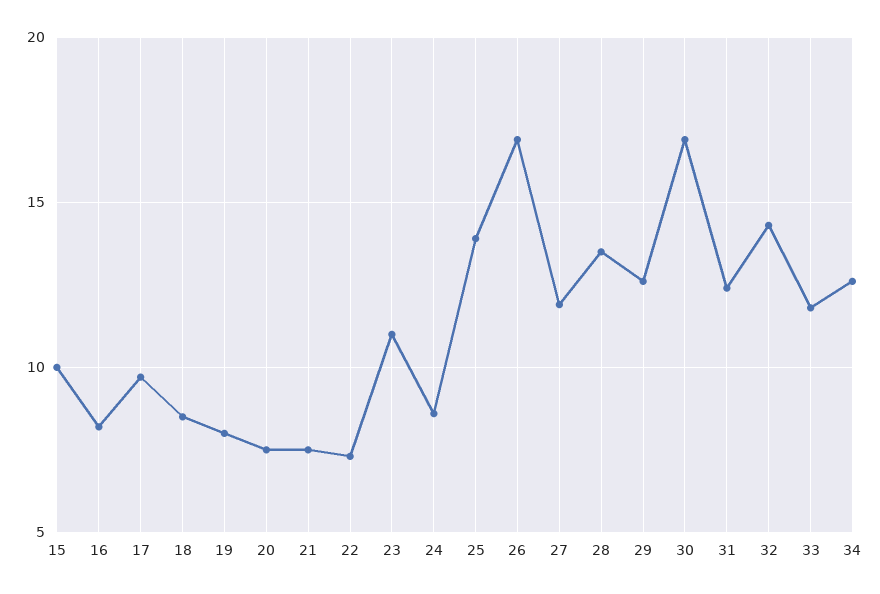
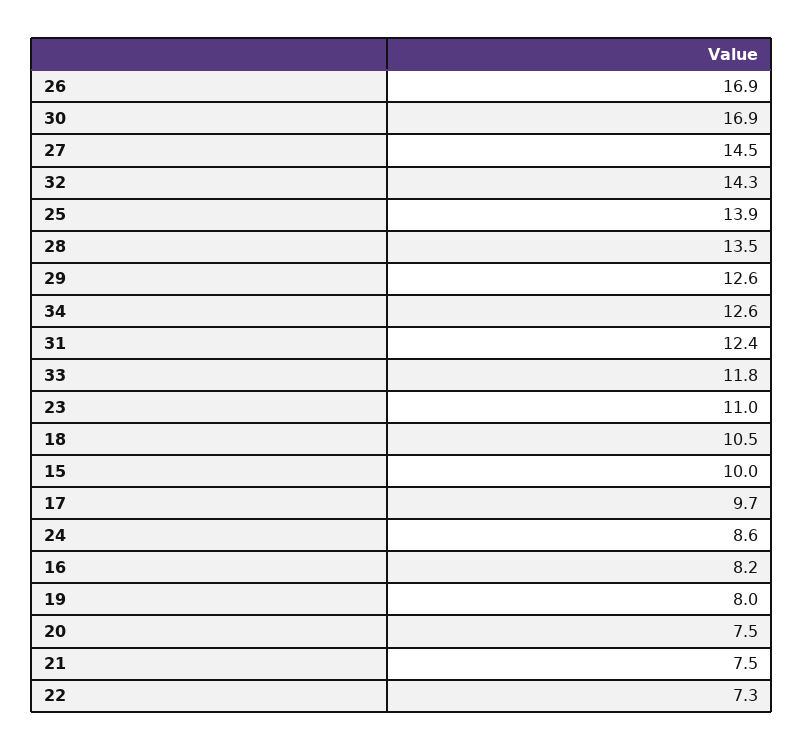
18: 8.5 -> 10.5
27: 12 -> 14.5

